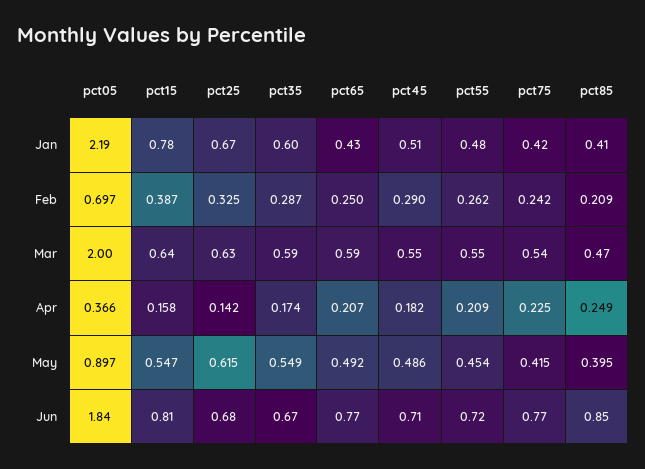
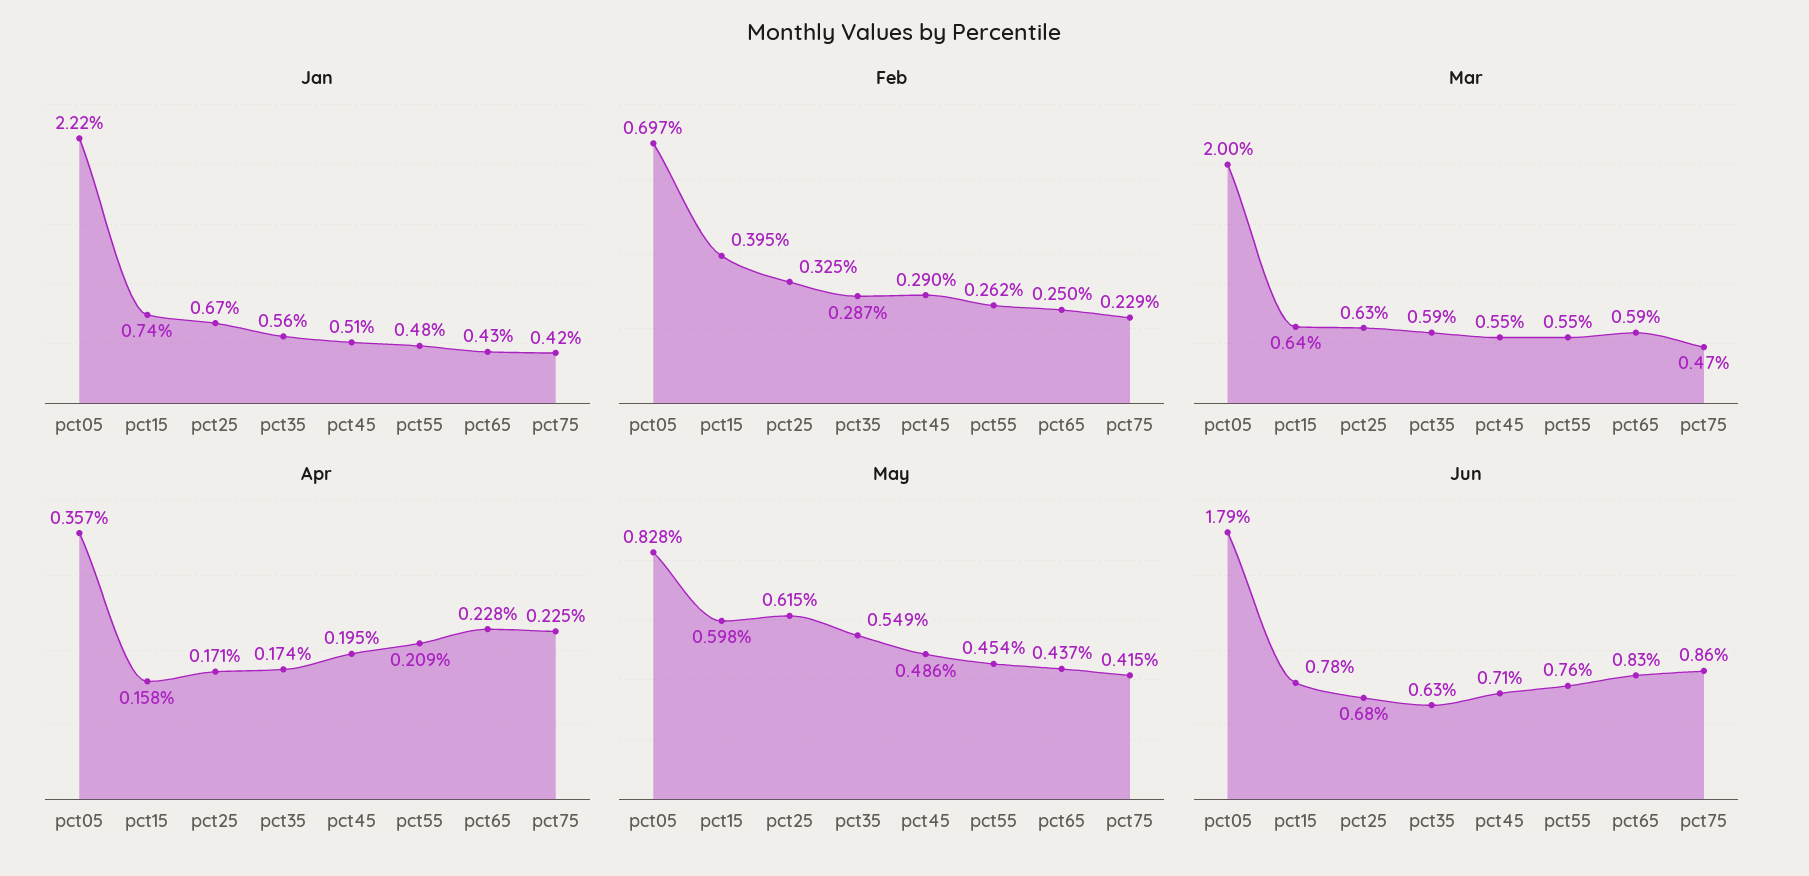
Jan, pct05: 2.19 -> 2.22
Jan, pct15: 0.78 -> 0.74
Jan, pct35: 0.6 -> 0.56
Jan, pct85: 0.41 -> none
Feb, pct15: 0.387 -> 0.395
Feb, pct75: 0.242 -> 0.229
Feb, pct85: 0.209 -> none
Mar, pct75: 0.54 -> 0.47
Mar, pct85: 0.47 -> none
Apr, pct05: 0.366 -> 0.357
Apr, pct25: 0.142 -> 0.171
Apr, pct65: 0.207 -> 0.228
Apr, pct45: 0.182 -> 0.195
Apr, pct85: 0.249 -> none
May, pct05: 0.897 -> 0.828
May, pct15: 0.547 -> 0.598
May, pct65: 0.492 -> 0.437
May, pct85: 0.395 -> none
Jun, pct05: 1.84 -> 1.79
Jun, pct15: 0.81 -> 0.78
Jun, pct35: 0.67 -> 0.63
Jun, pct65: 0.77 -> 0.83
Jun, pct55: 0.72 -> 0.76
Jun, pct75: 0.77 -> 0.86
Jun, pct85: 0.85 -> none

